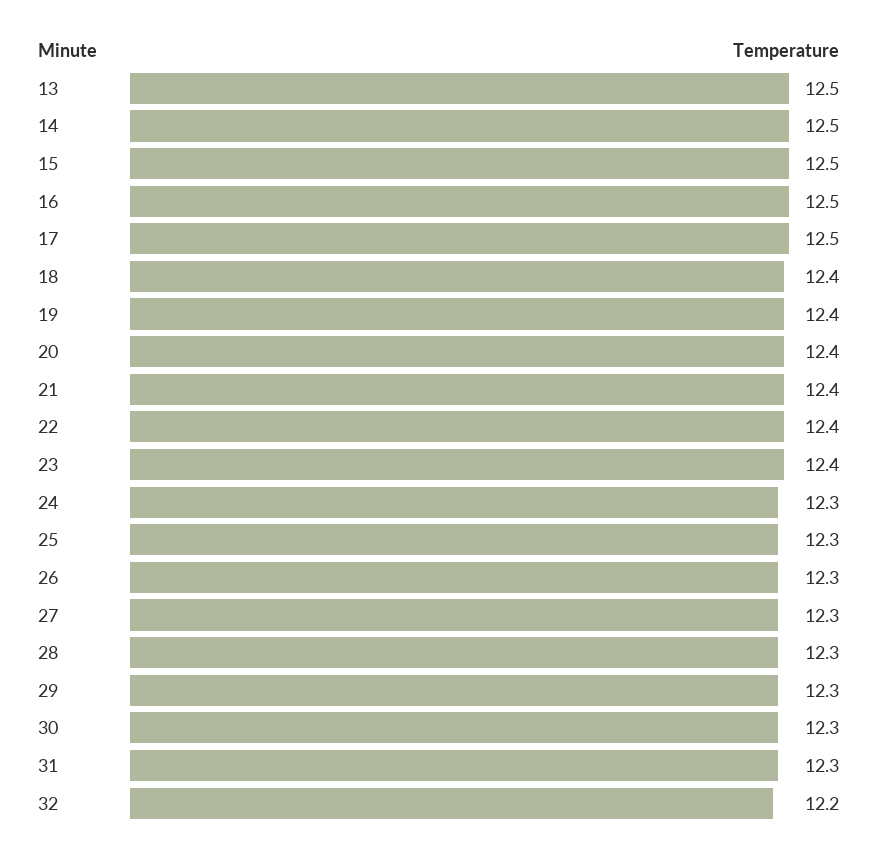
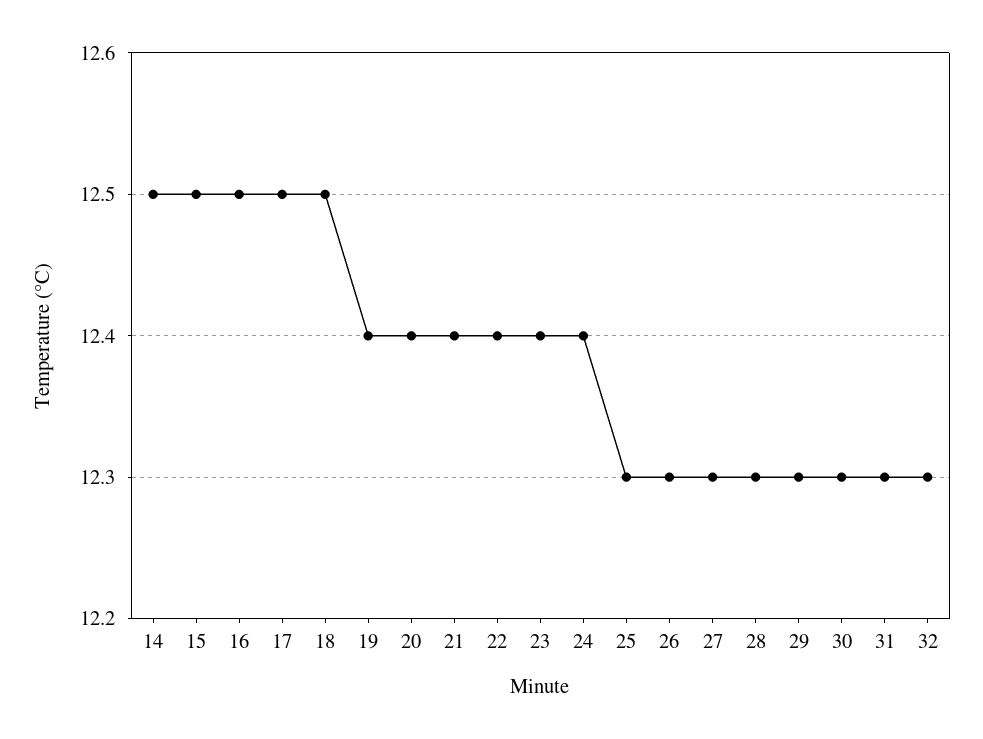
13: 12.5 -> none
18: 12.4 -> 12.5
24: 12.3 -> 12.4
32: 12.2 -> 12.3

